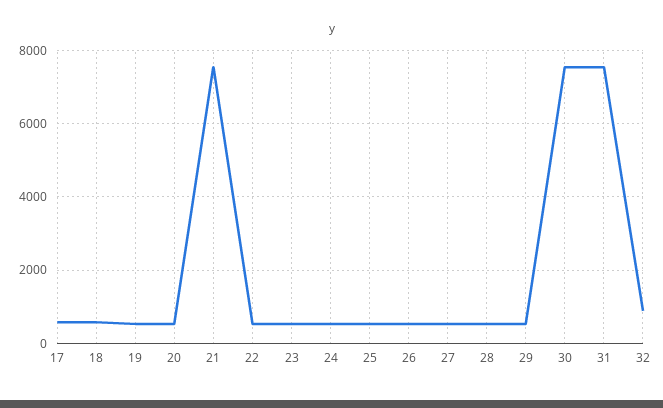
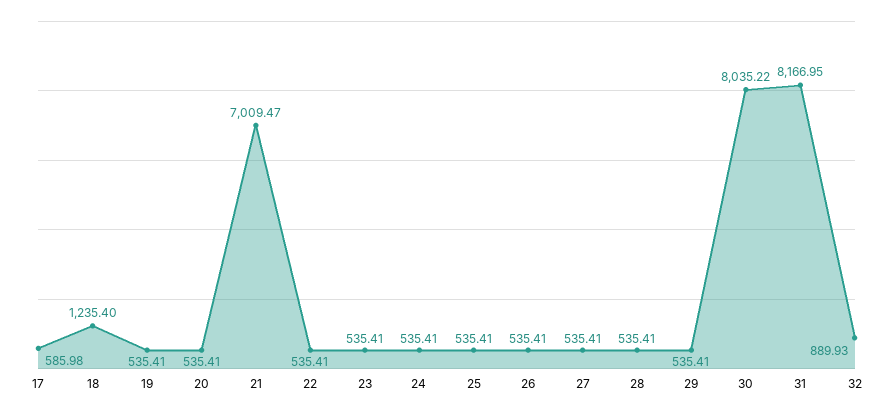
18: 600 -> 1235.4
21: 7600 -> 7009.47
30: 7600 -> 8035.22
31: 7600 -> 8166.95

